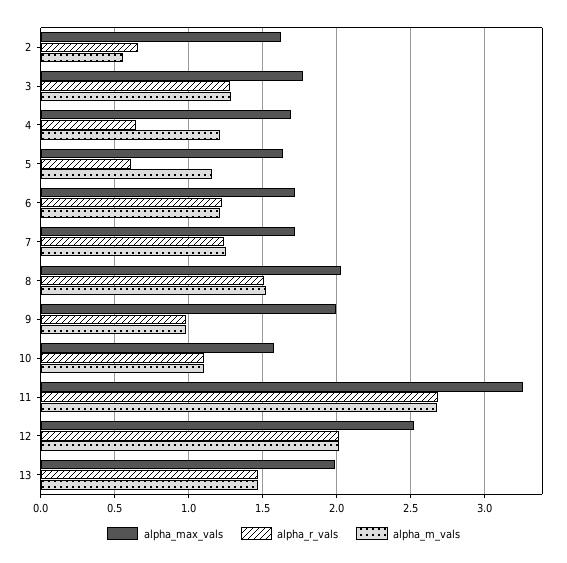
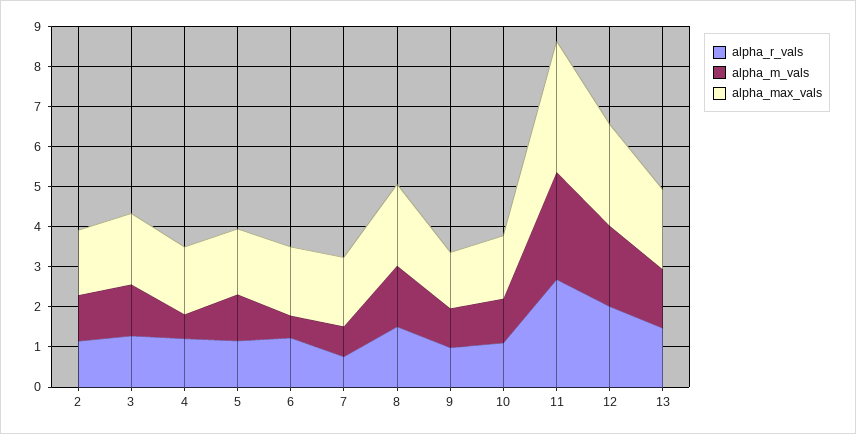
alpha_r_vals, 2: 0.65 -> 1.2
alpha_m_vals, 2: 0.55 -> 1.2
alpha_r_vals, 4: 0.65 -> 1.2
alpha_m_vals, 4: 1.2 -> 0.6
alpha_r_vals, 5: 0.6 -> 1.2
alpha_m_vals, 6: 1.2 -> 0.6
alpha_r_vals, 7: 1.25 -> 0.8
alpha_m_vals, 7: 1.25 -> 0.8
alpha_max_vals, 9: 2 -> 1.4

